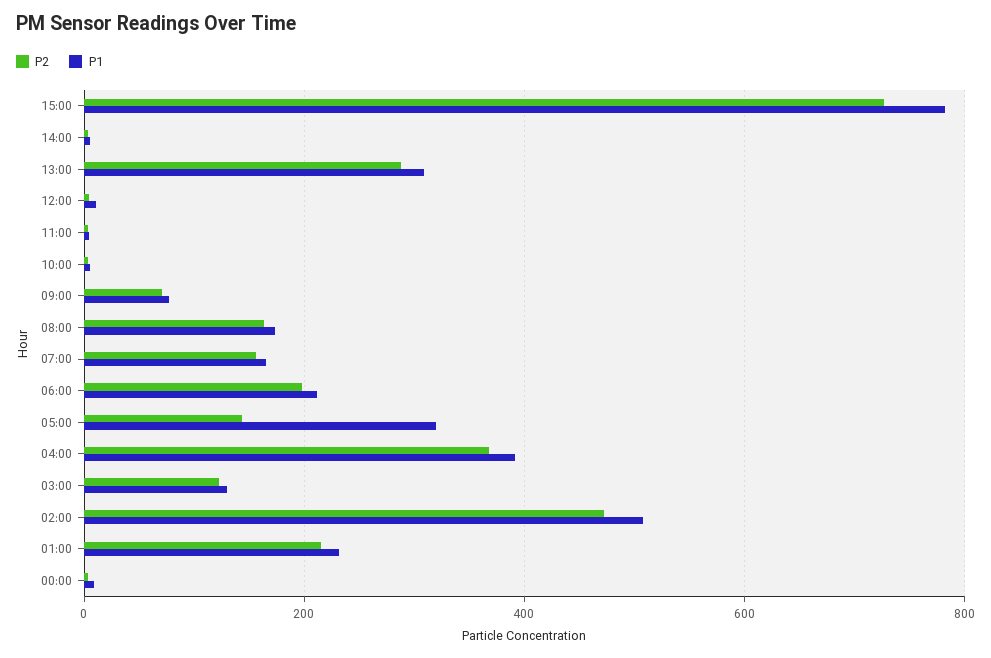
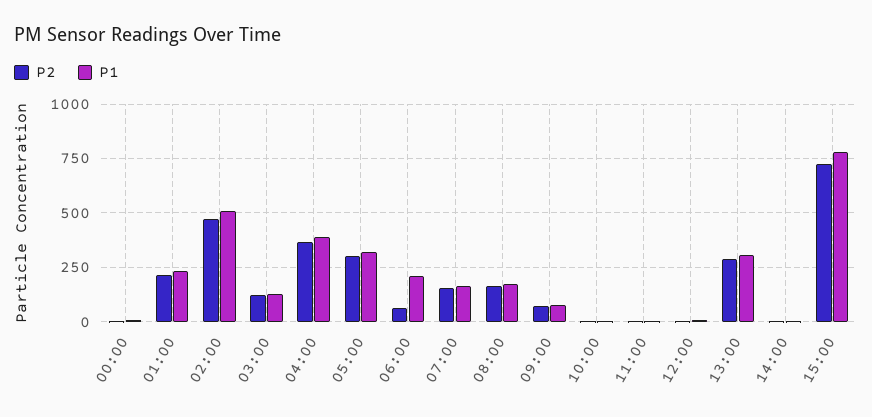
P2, 06:00: 200 -> 50
P2, 05:00: 140 -> 300

